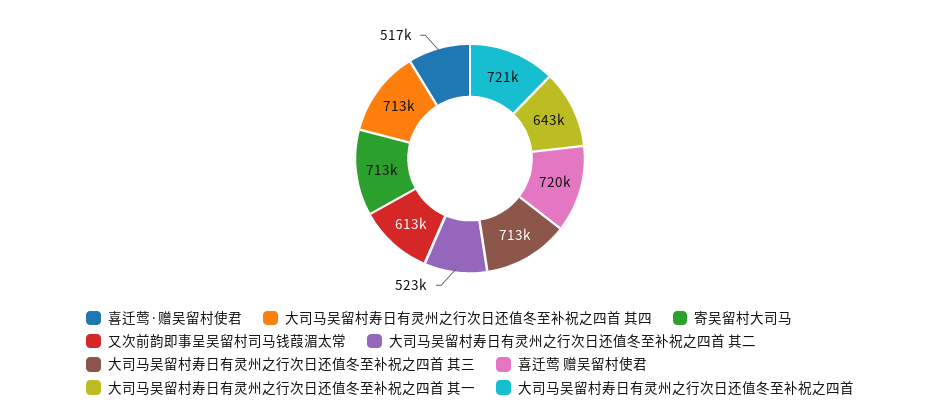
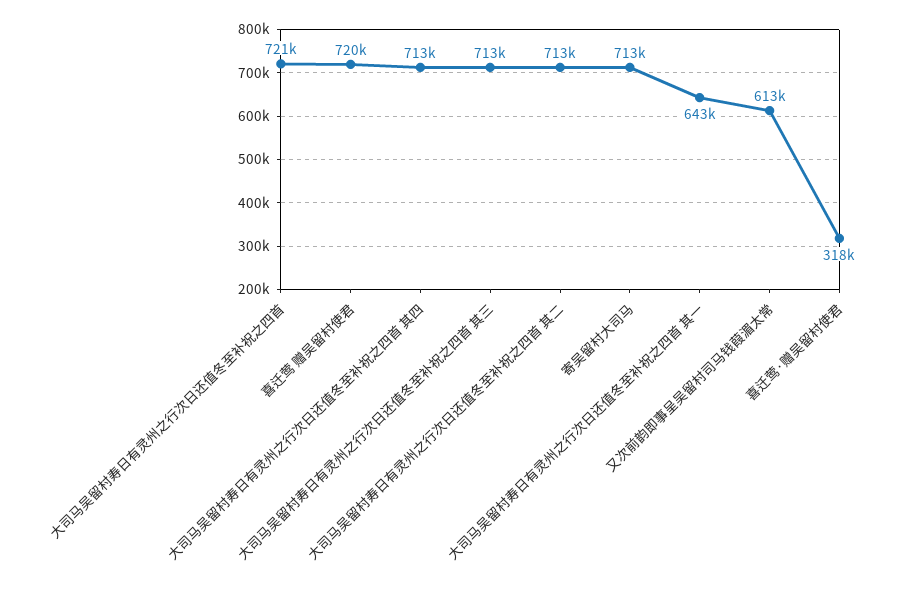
喜迁莺·赠吴留村使君: 517000 -> 318000
大司马吴留村寿日有灵州之行次日还值冬至补祝之四首 其二: 523000 -> 713000

